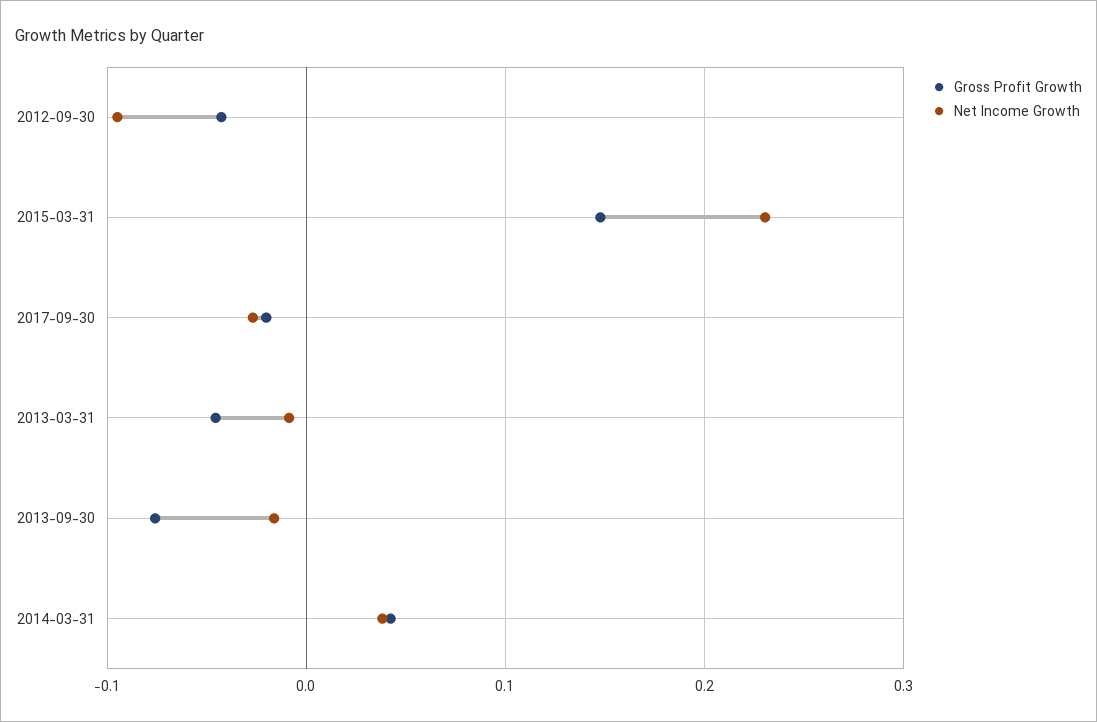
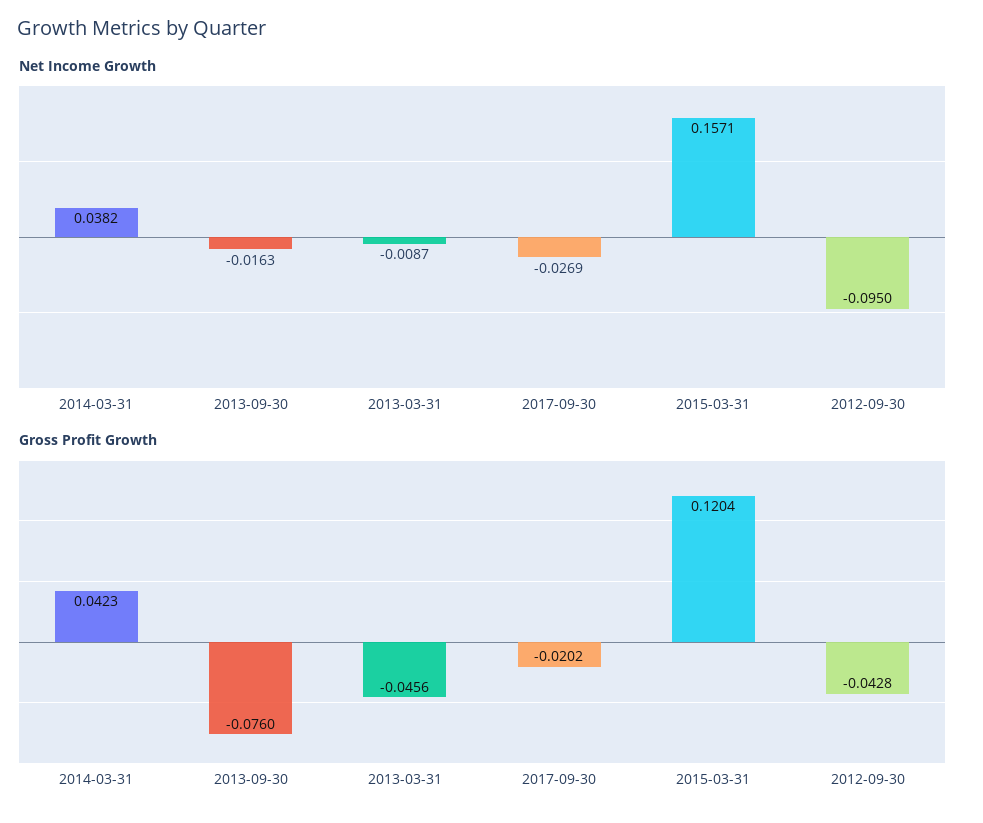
Gross Profit Growth, 2015-03-31: 0.15 -> 0.1204
Net Income Growth, 2015-03-31: 0.23 -> 0.1571

